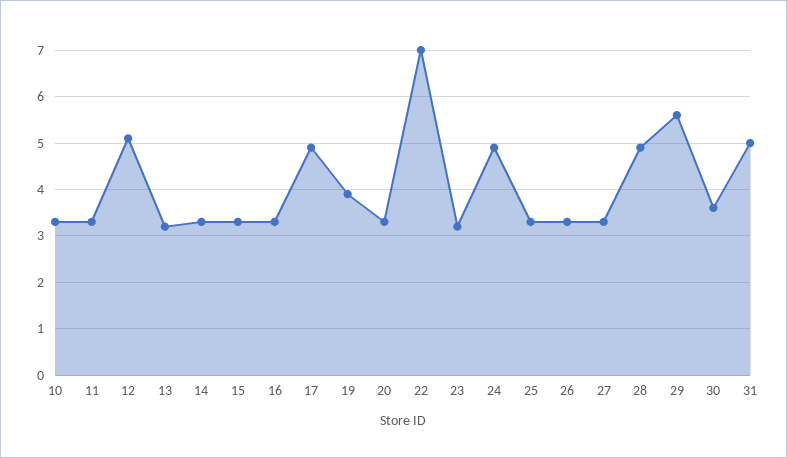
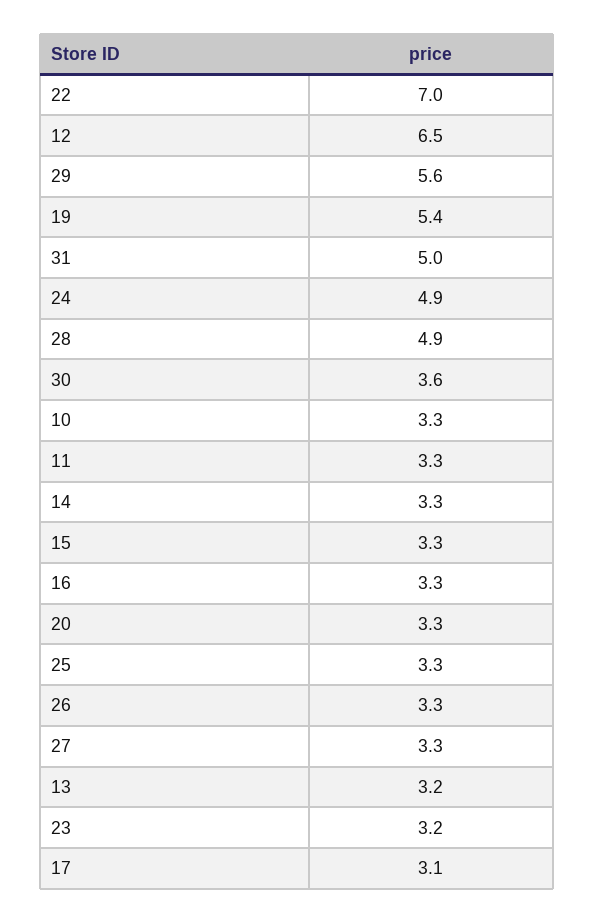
12: 5 -> 6.5
17: 5 -> 3.1
19: 4 -> 5.4

